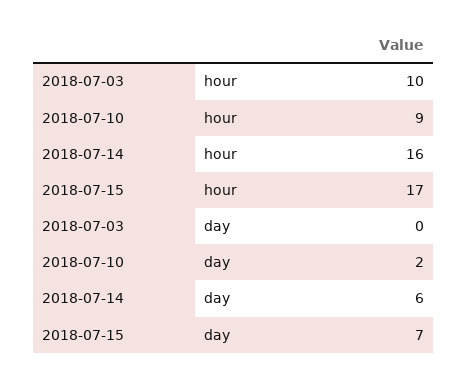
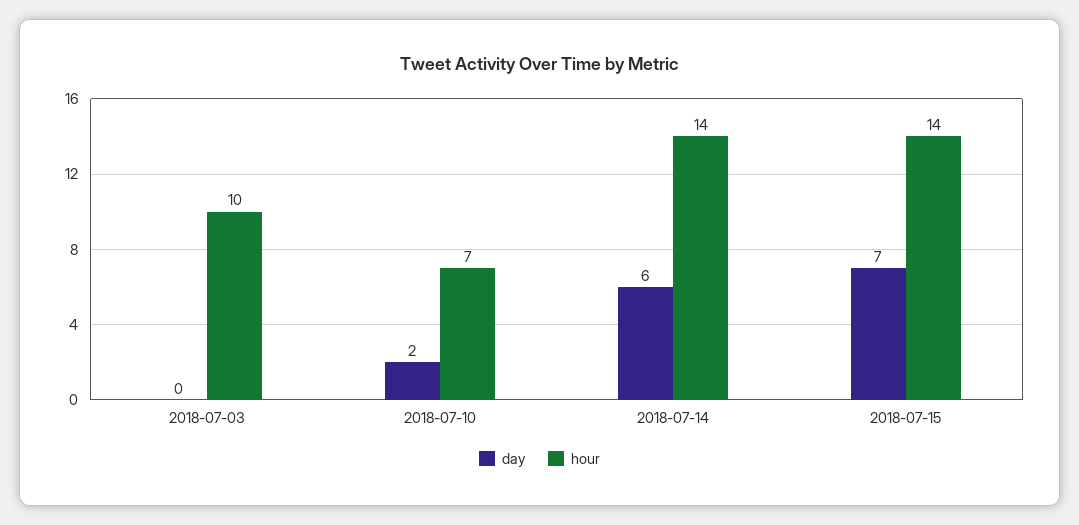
hour, 2018-07-10: 9 -> 7
hour, 2018-07-14: 16 -> 14
hour, 2018-07-15: 17 -> 14

